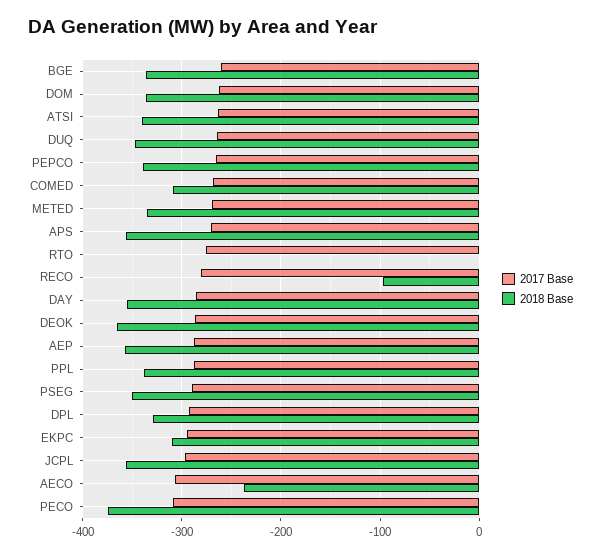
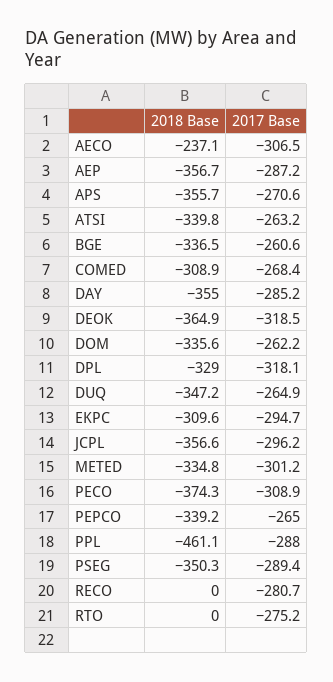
2017 Base, METED: -270 -> -301.2
2018 Base, RECO: -100 -> 0
2017 Base, DEOK: -290 -> -318.5
2018 Base, PPL: -340 -> -461.1
2017 Base, DPL: -290 -> -318.1

